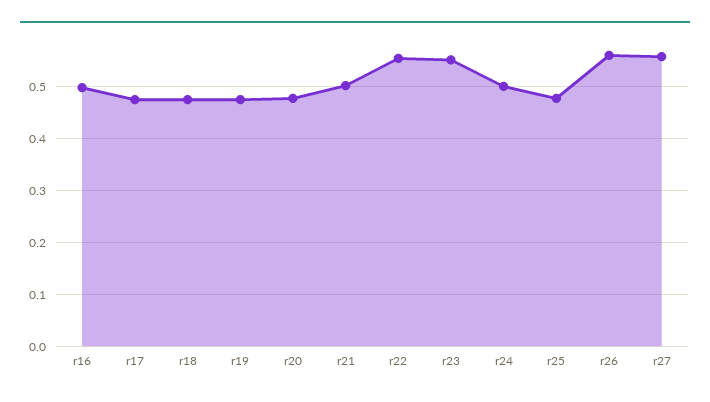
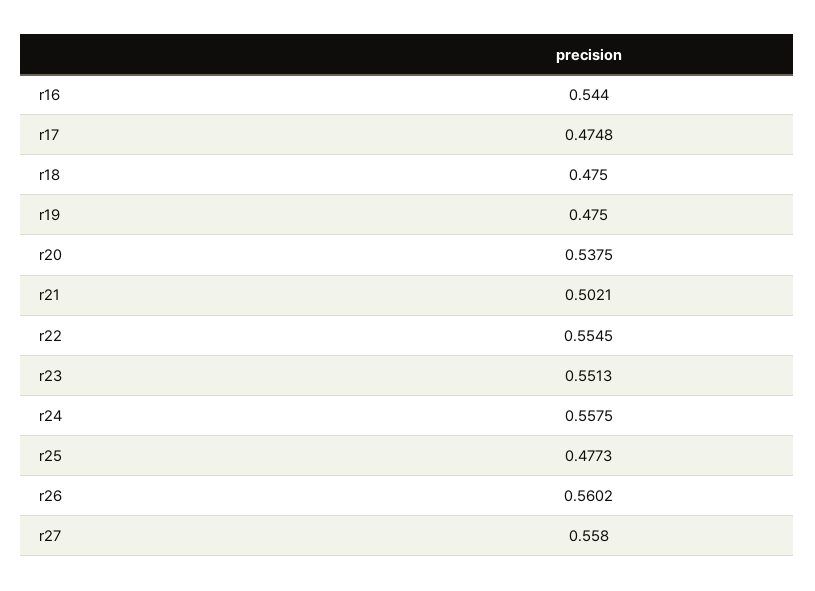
r16: 0.5 -> 0.544
r20: 0.48 -> 0.5375
r24: 0.5 -> 0.5575

